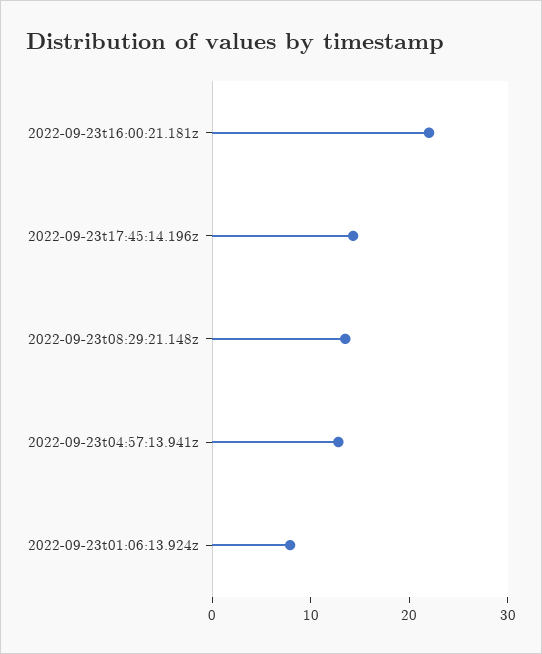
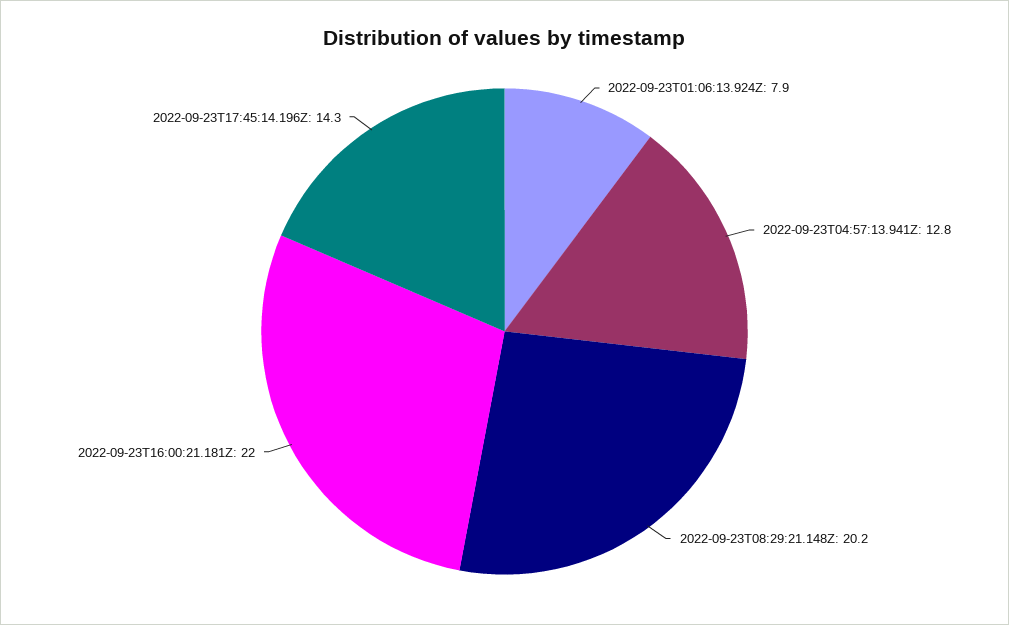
2022-09-23t08:29:21.148z: 14 -> 20.2

